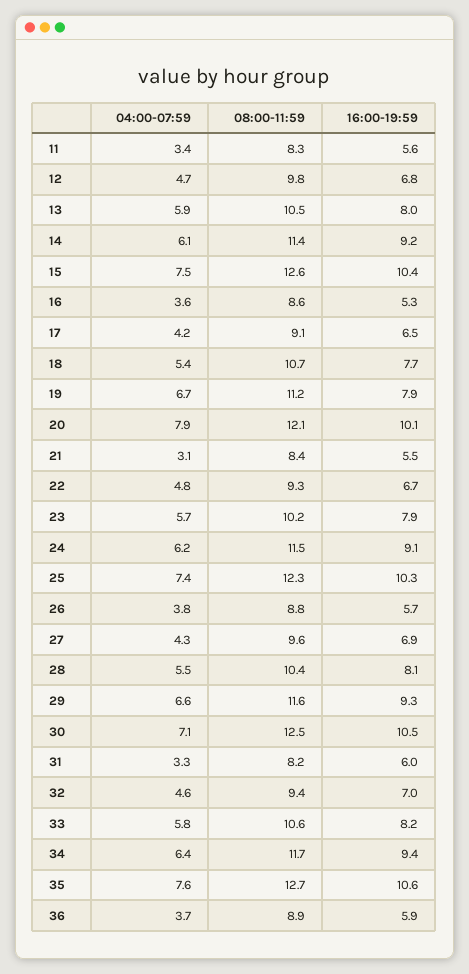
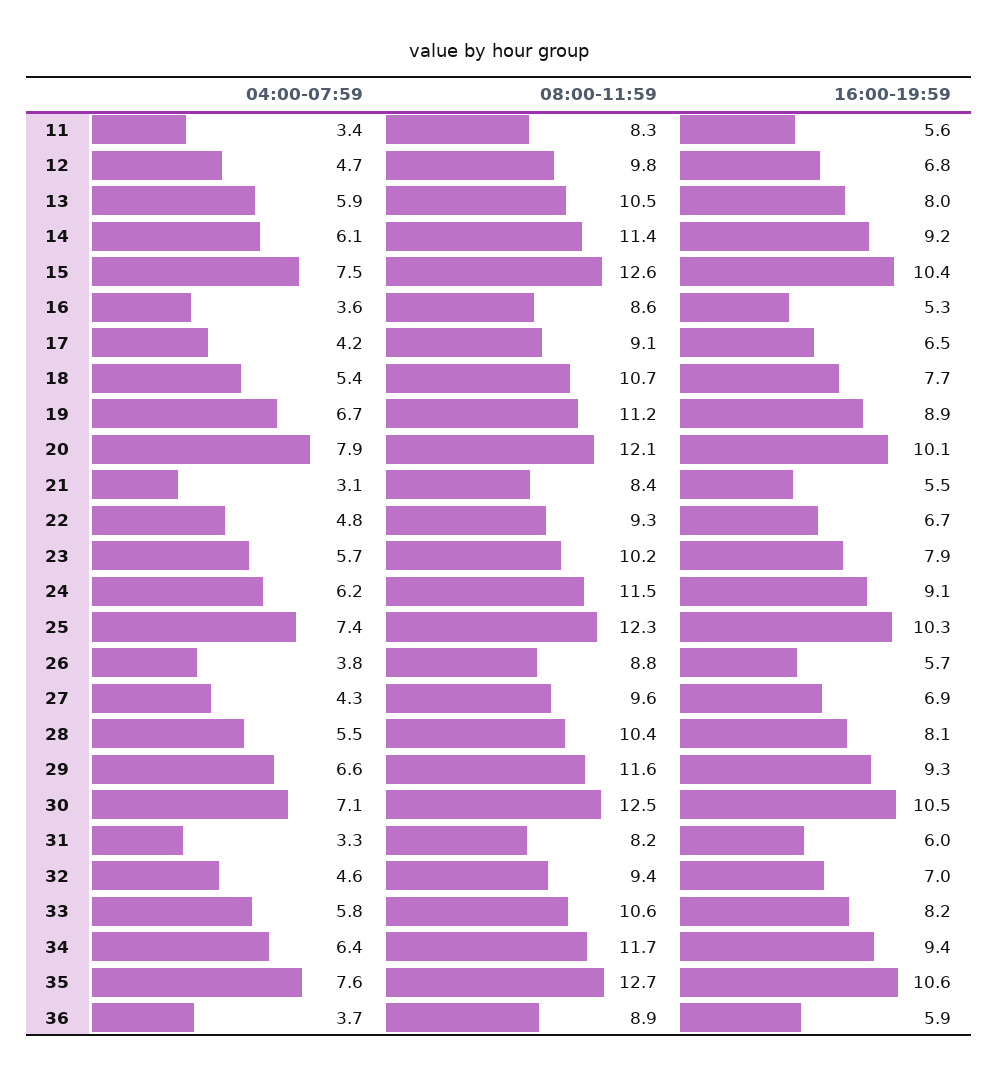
16:00-19:59, 19: 7.9 -> 8.9

